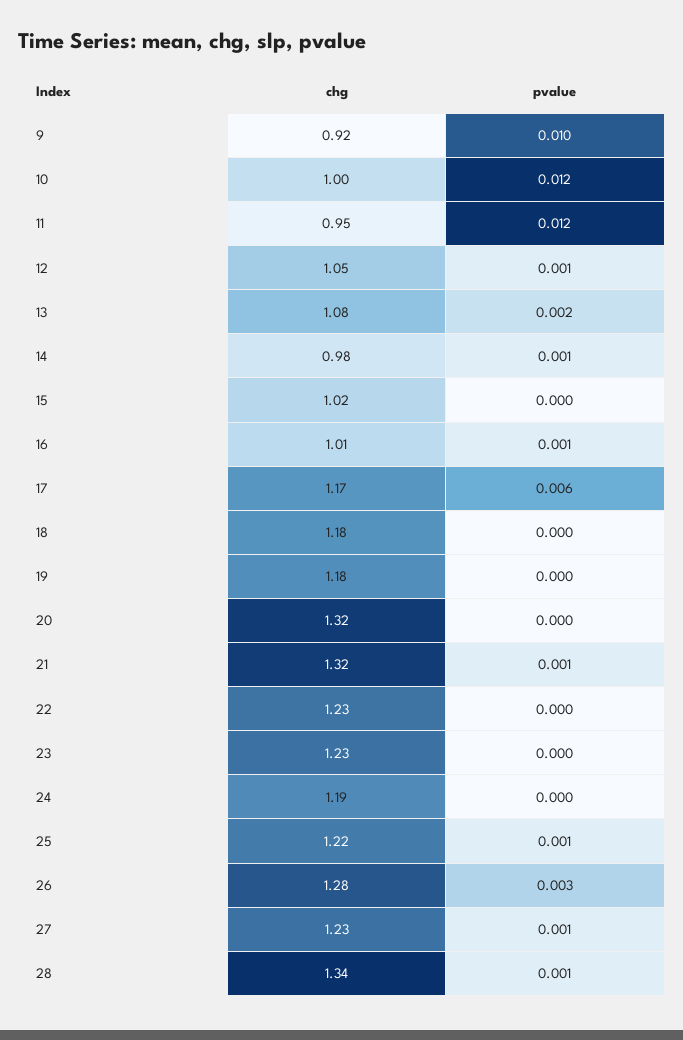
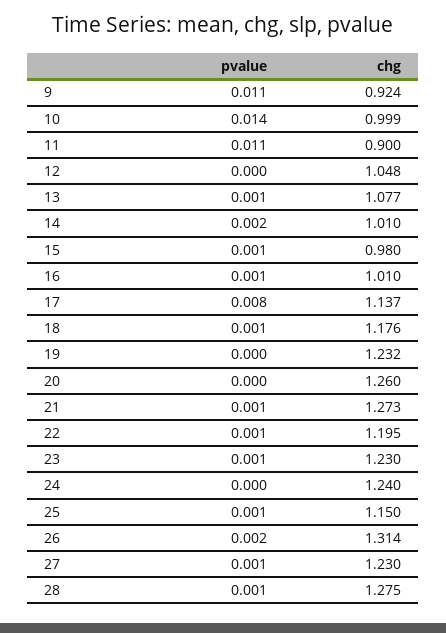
pvalue, 9: 0.01 -> 0.011
pvalue, 10: 0.012 -> 0.014
chg, 11: 0.95 -> 0.9
pvalue, 11: 0.012 -> 0.011
pvalue, 12: 0.001 -> 0
pvalue, 13: 0.002 -> 0.001
chg, 14: 0.98 -> 1.01
pvalue, 14: 0.001 -> 0.002
chg, 15: 1.02 -> 0.98
pvalue, 15: 0 -> 0.001
chg, 17: 1.17 -> 1.137
pvalue, 17: 0.006 -> 0.008
pvalue, 18: 0 -> 0.001
chg, 19: 1.18 -> 1.232
chg, 20: 1.32 -> 1.26
chg, 21: 1.32 -> 1.273
chg, 22: 1.23 -> 1.195
pvalue, 22: 0 -> 0.001
pvalue, 23: 0 -> 0.001
chg, 24: 1.19 -> 1.24
chg, 25: 1.22 -> 1.15
chg, 26: 1.28 -> 1.314
pvalue, 26: 0.003 -> 0.002
chg, 28: 1.34 -> 1.275

